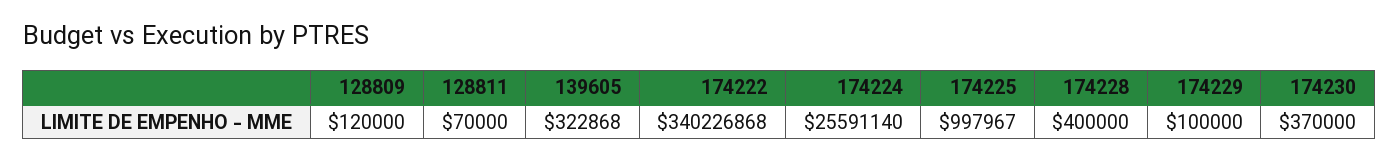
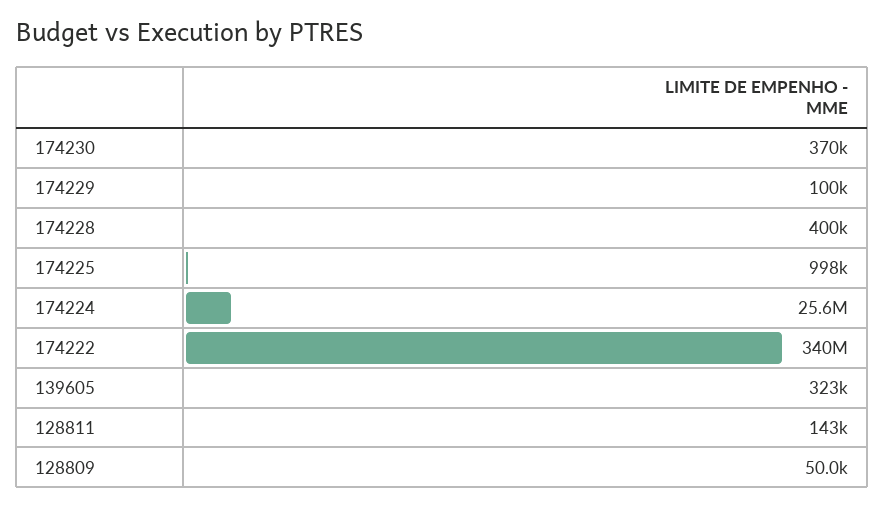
128809: 120000 -> 50000
128811: 70000 -> 143000

